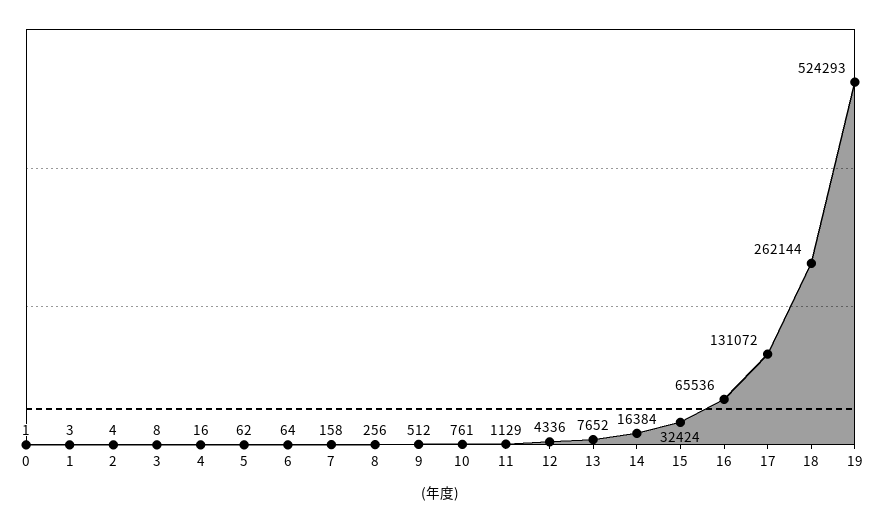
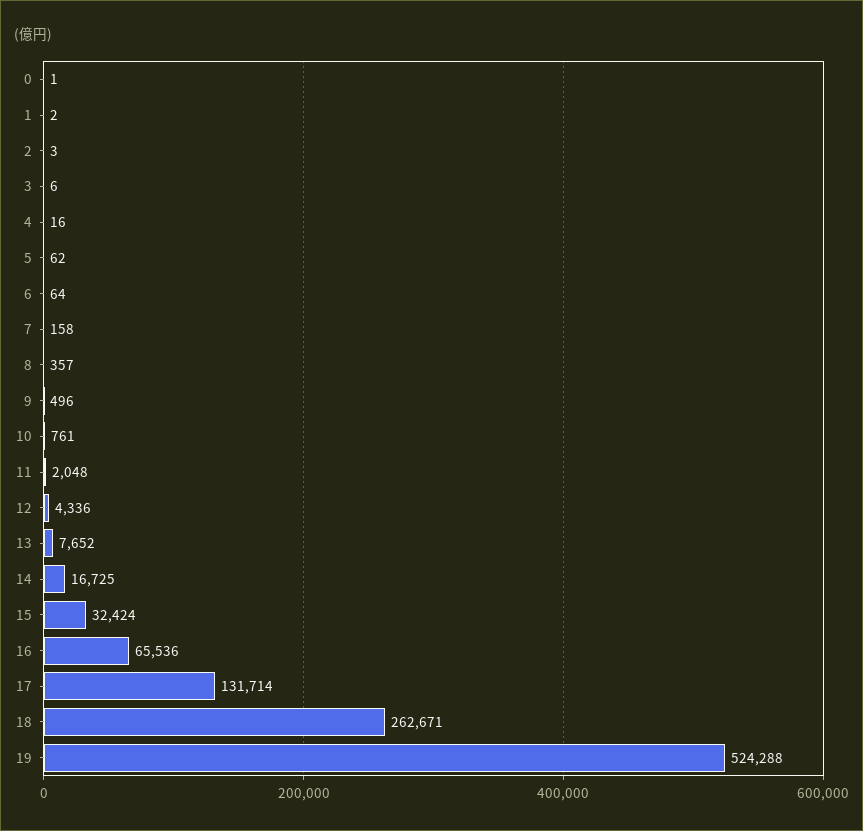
1: 3 -> 2
2: 4 -> 3
3: 8 -> 6
8: 256 -> 357
9: 512 -> 496
11: 1129 -> 2048
14: 16384 -> 16725
17: 131072 -> 131714
18: 262144 -> 262671
19: 524293 -> 524288

